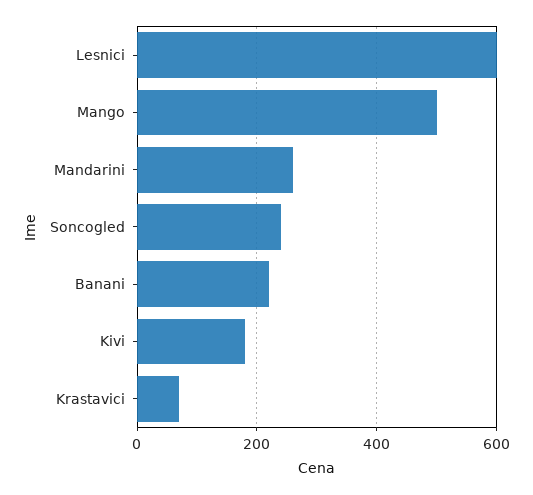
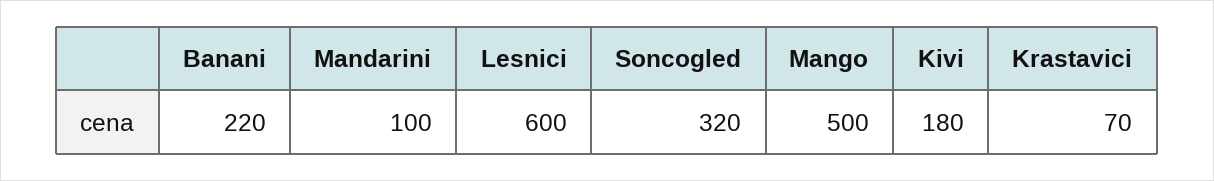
Mandarini: 260 -> 100
Soncogled: 240 -> 320

